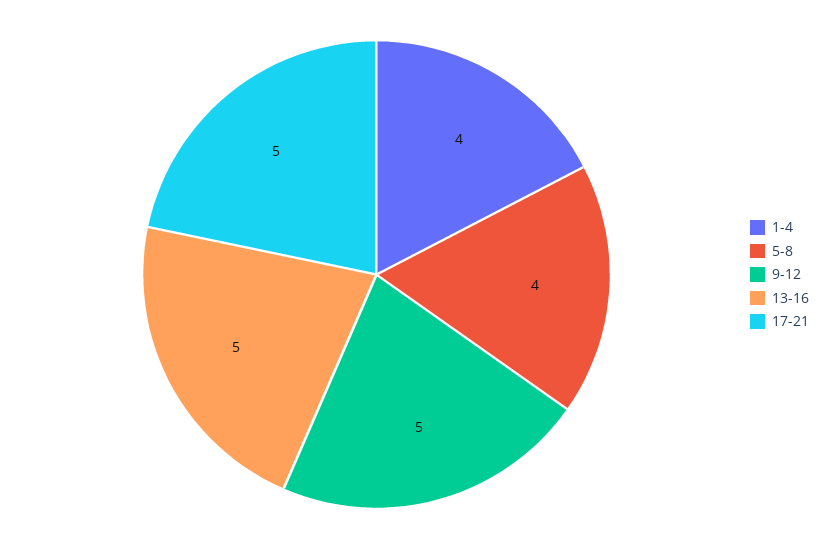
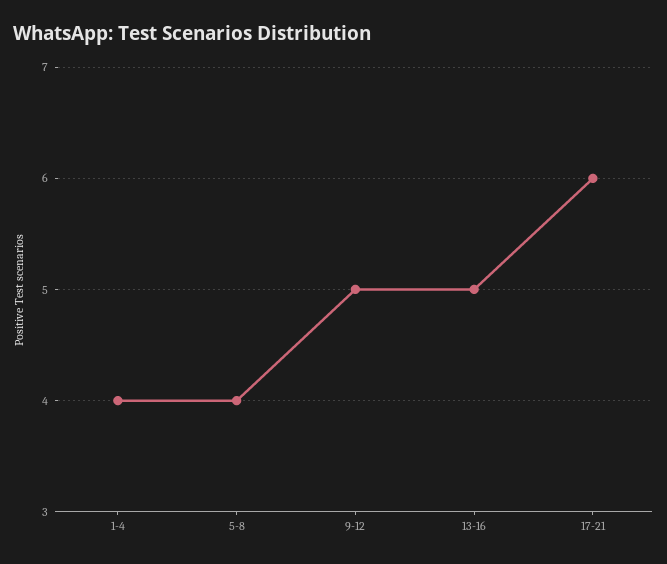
17-21: 5 -> 6

